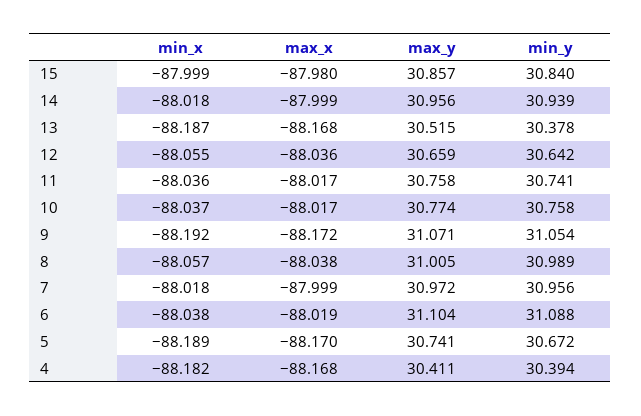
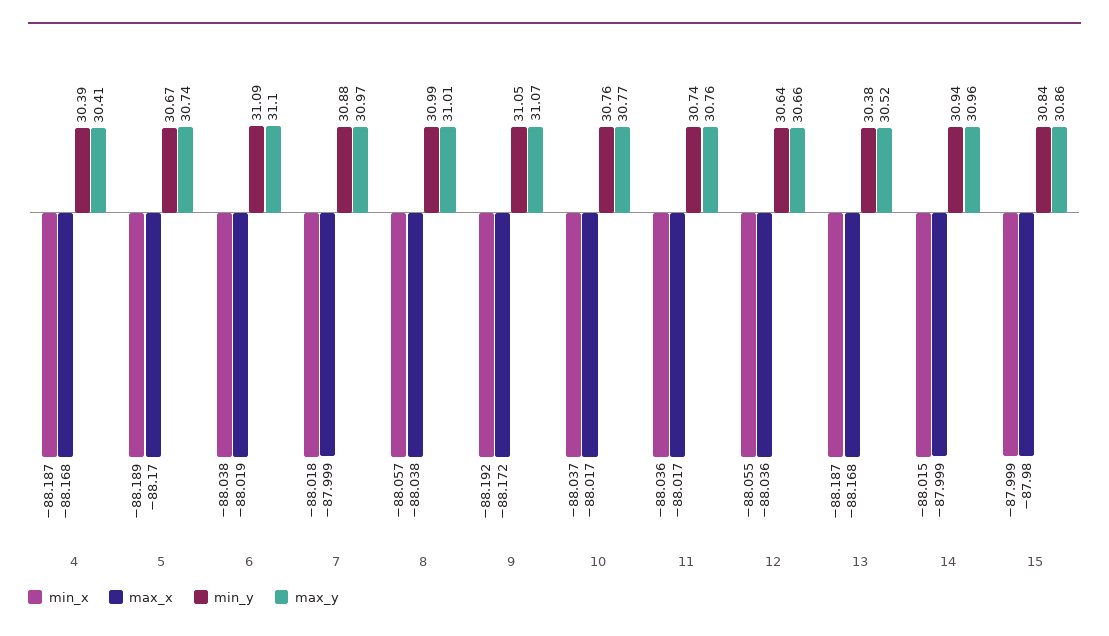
min_x, 14: -88.018 -> -88.015
min_y, 7: 30.956 -> 30.88
min_x, 4: -88.182 -> -88.187

